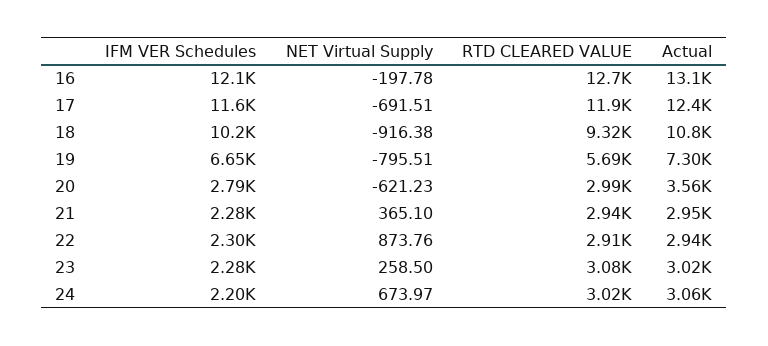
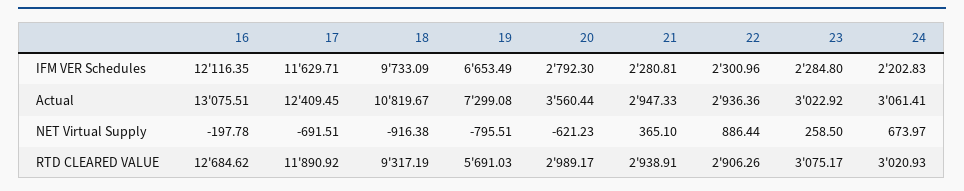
IFM VER Schedules, 18: 10200 -> 9733.09
NET Virtual Supply, 22: 873.76 -> 886.44

